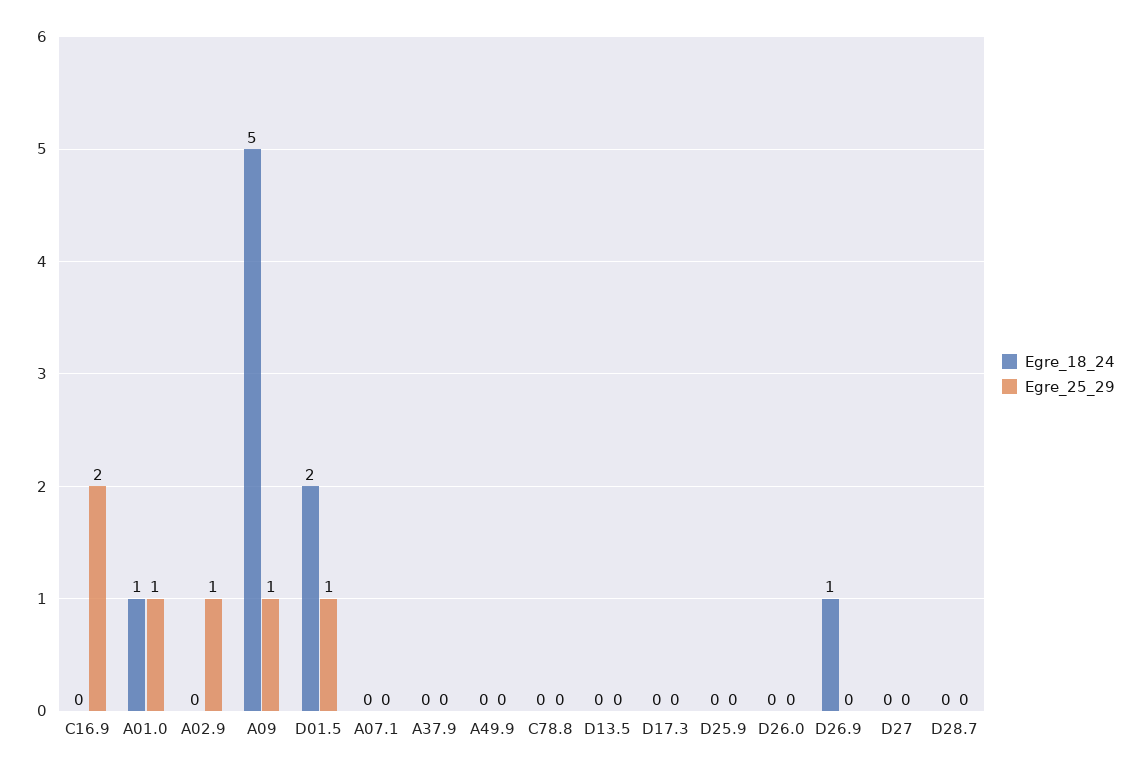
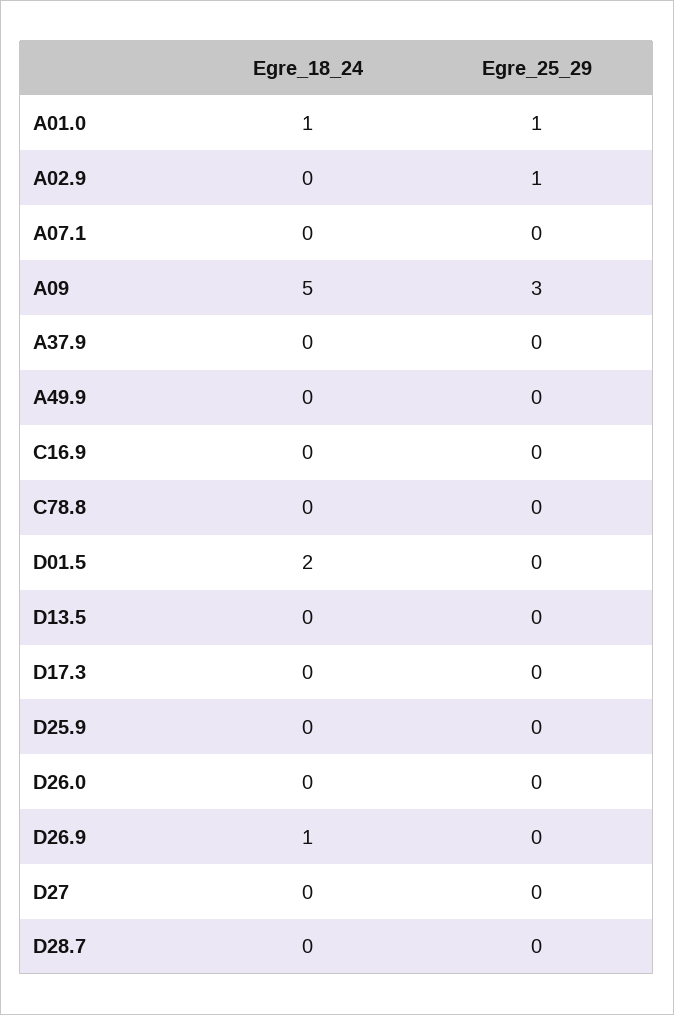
Egre_25_29, C16.9: 2 -> 0
Egre_25_29, A09: 1 -> 3
Egre_25_29, D01.5: 1 -> 0

